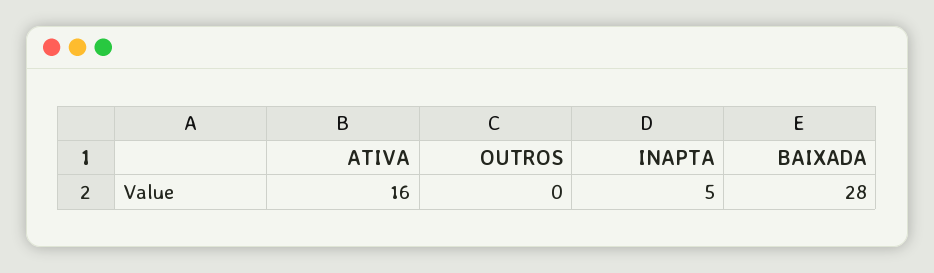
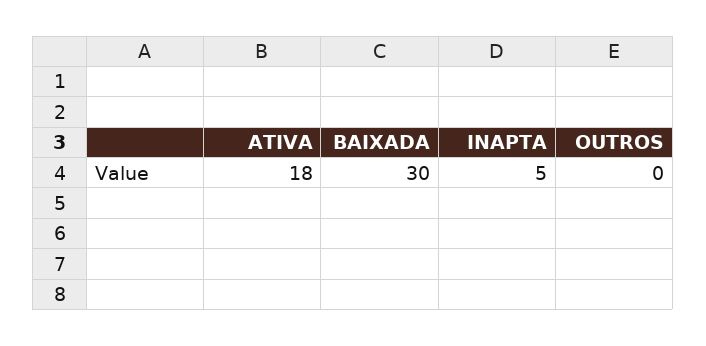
ATIVA: 16 -> 18
BAIXADA: 28 -> 30

